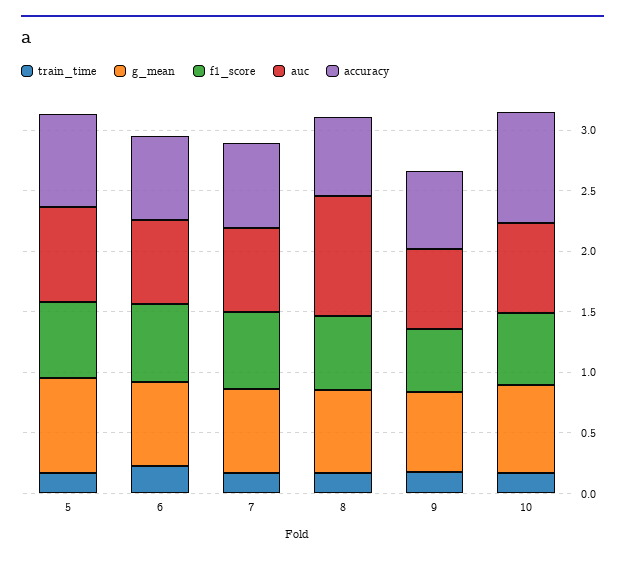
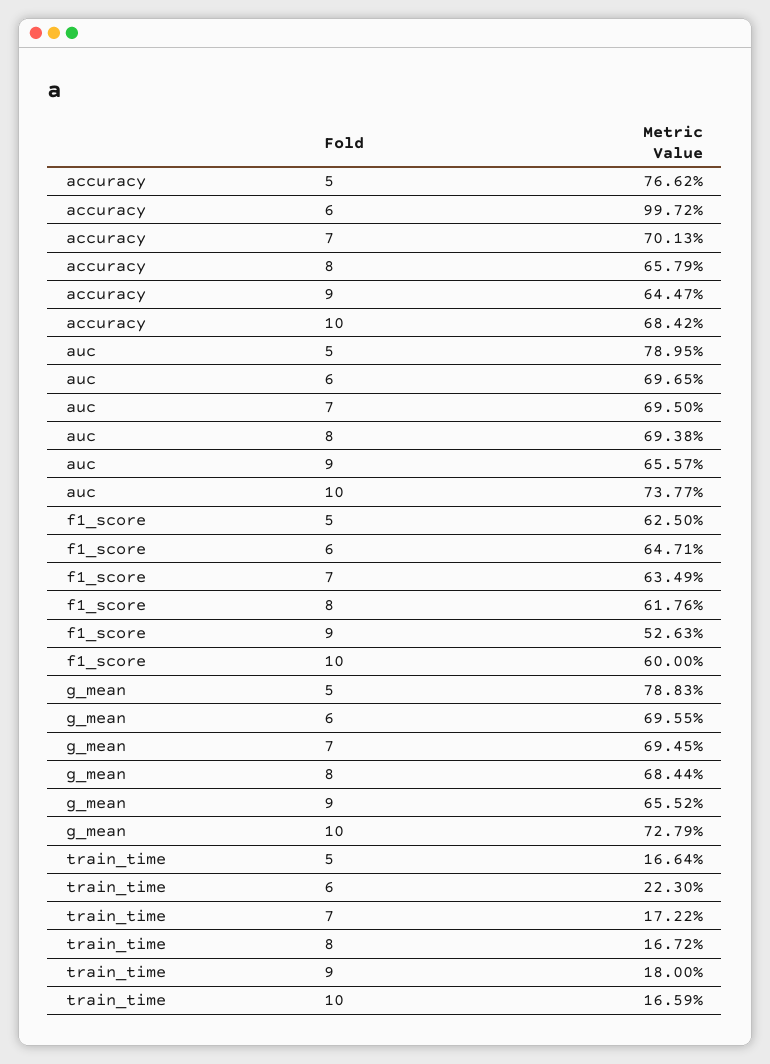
accuracy, 6: 0.7 -> 0.9972
auc, 8: 1 -> 0.6938
accuracy, 10: 0.9 -> 0.6842

